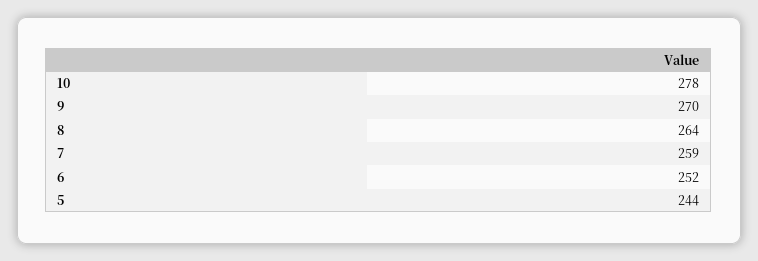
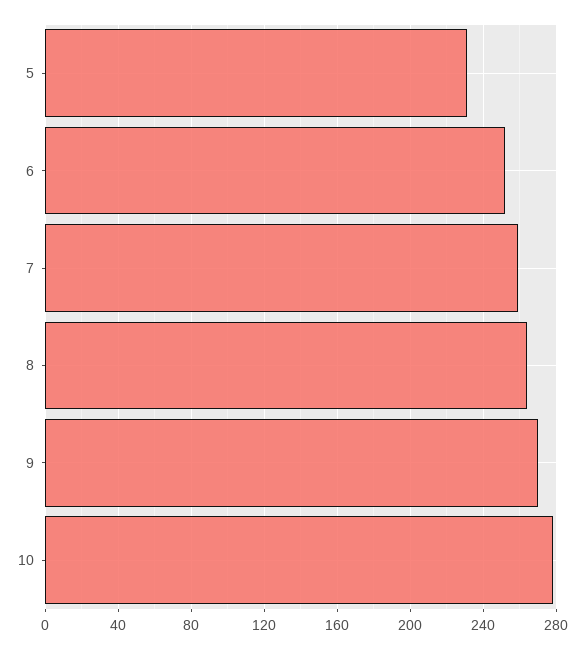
5: 244 -> 230

